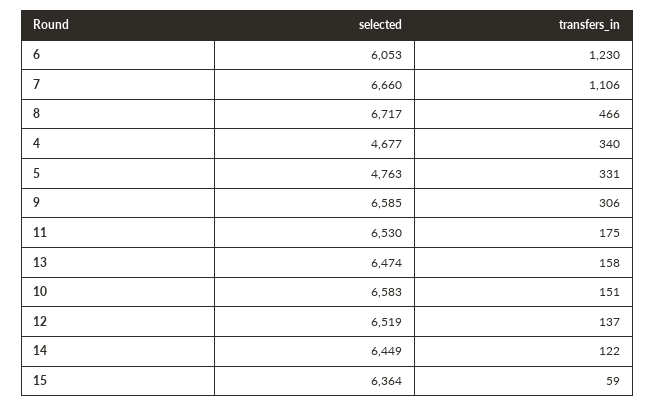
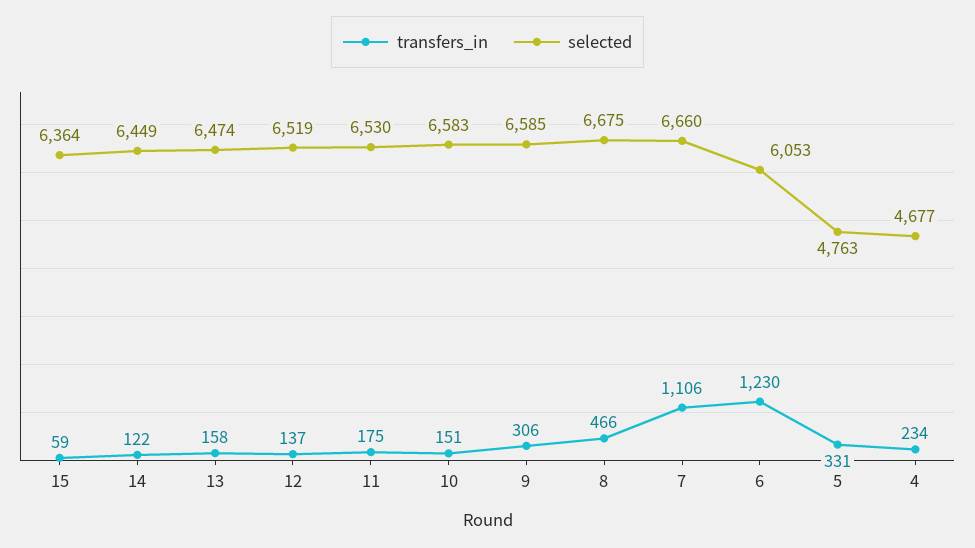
selected, 8: 6717 -> 6675
transfers_in, 4: 340 -> 234

